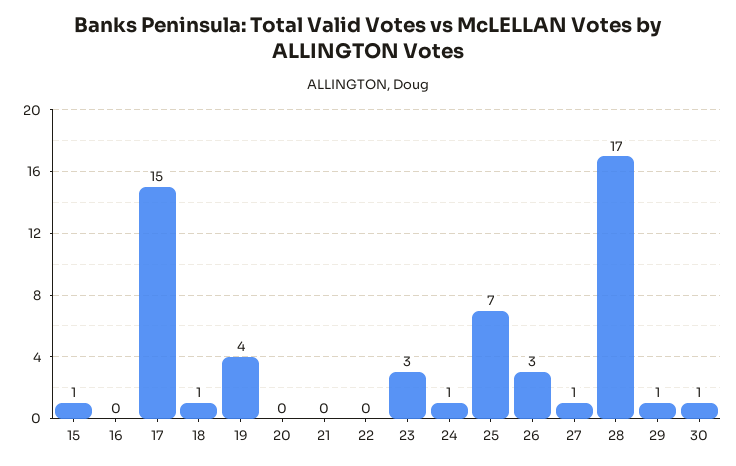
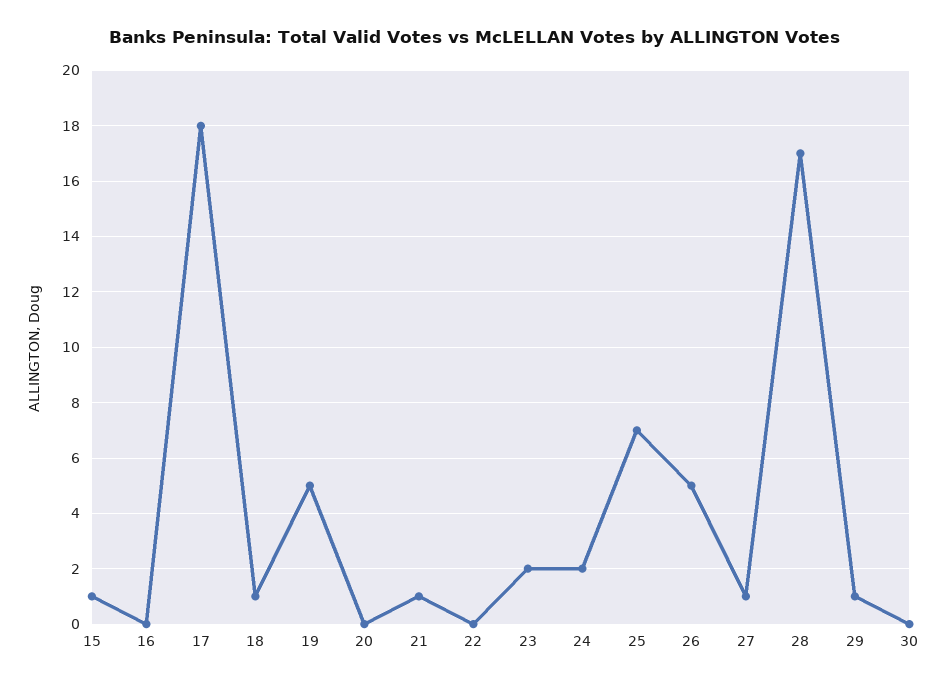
17: 15 -> 18
19: 4 -> 5
21: 0 -> 1
23: 3 -> 2
24: 1 -> 2
26: 3 -> 5
30: 1 -> 0

